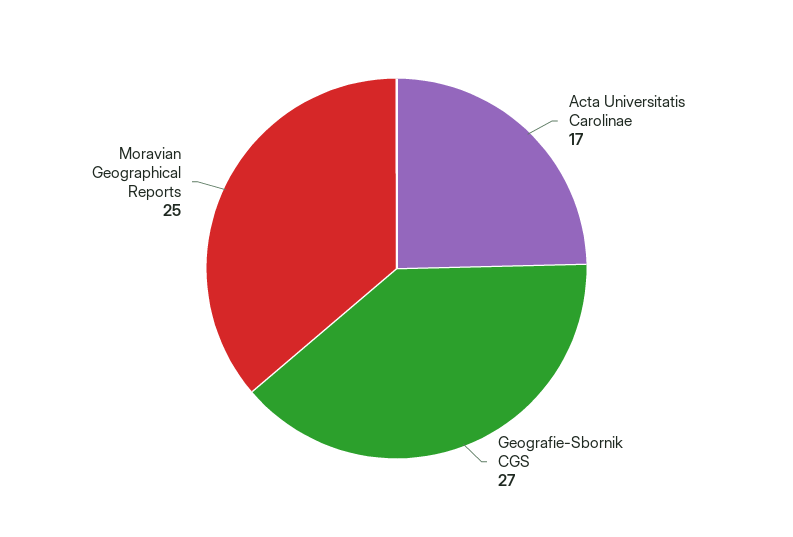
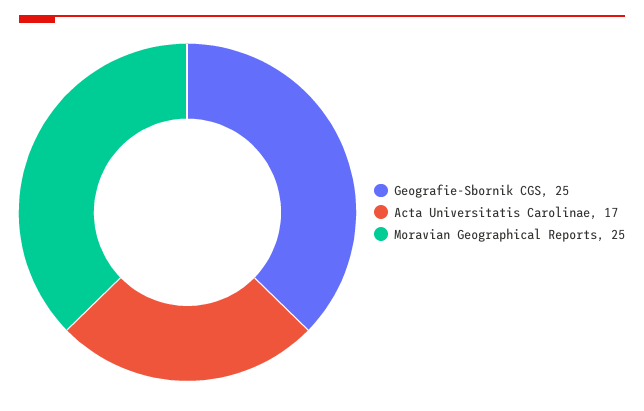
Geografie-Sbornik CGS: 27 -> 25

